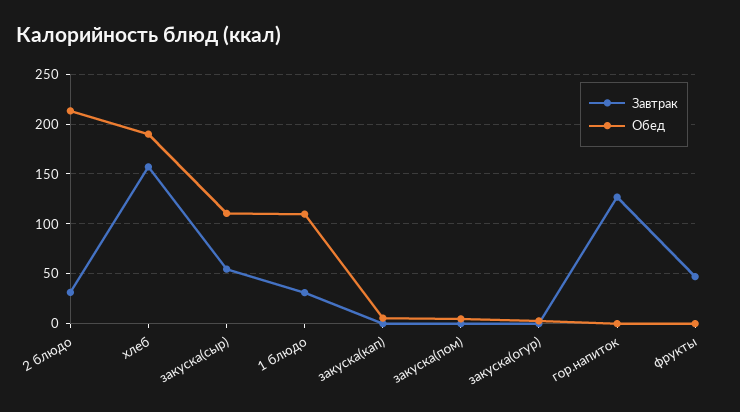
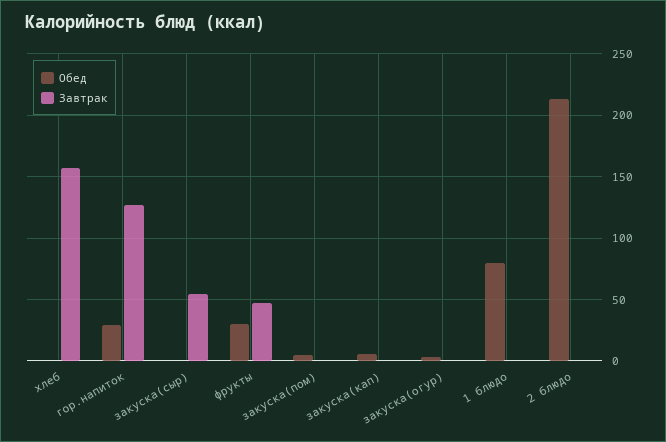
Завтрак, 2 блюдо: 30 -> 0
Обед, хлеб: 190 -> 0
Обед, закуска(сыр): 110 -> 0
Завтрак, 1 блюдо: 30 -> 0
Обед, 1 блюдо: 110 -> 80
Обед, гор.напиток: 0 -> 30
Обед, фрукты: 0 -> 30

